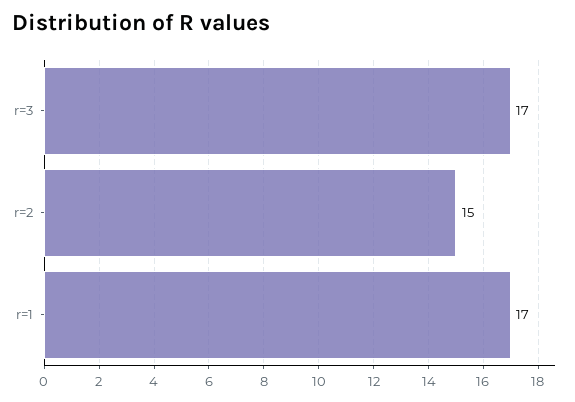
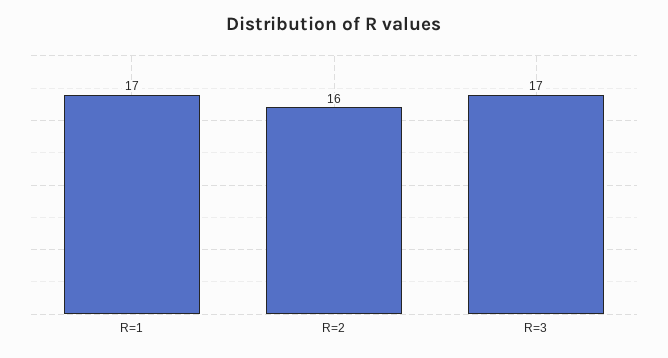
r=2: 15 -> 16

